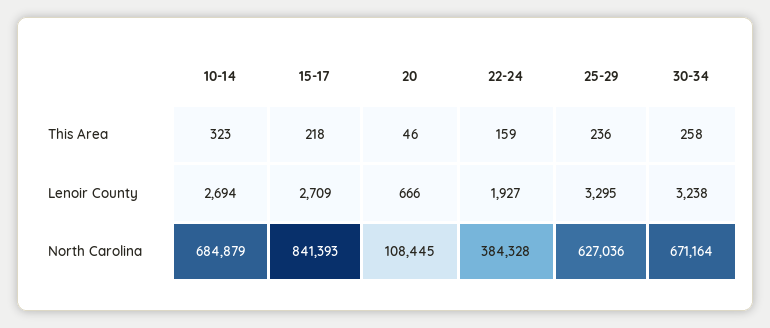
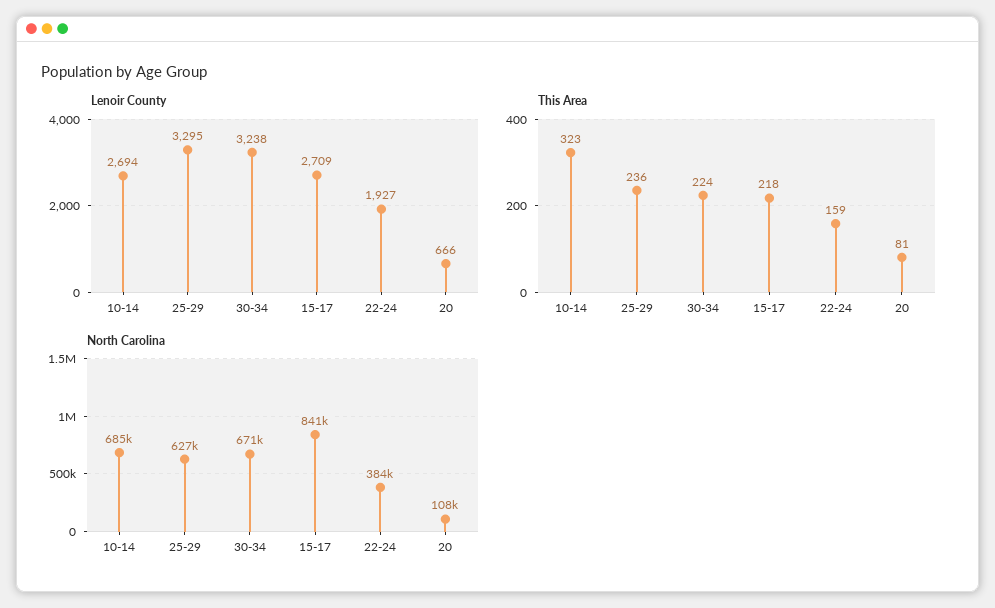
This Area, 20: 46 -> 81
This Area, 30-34: 258 -> 224

